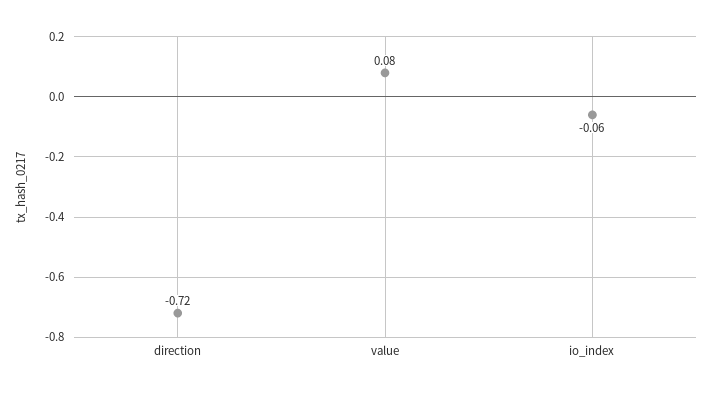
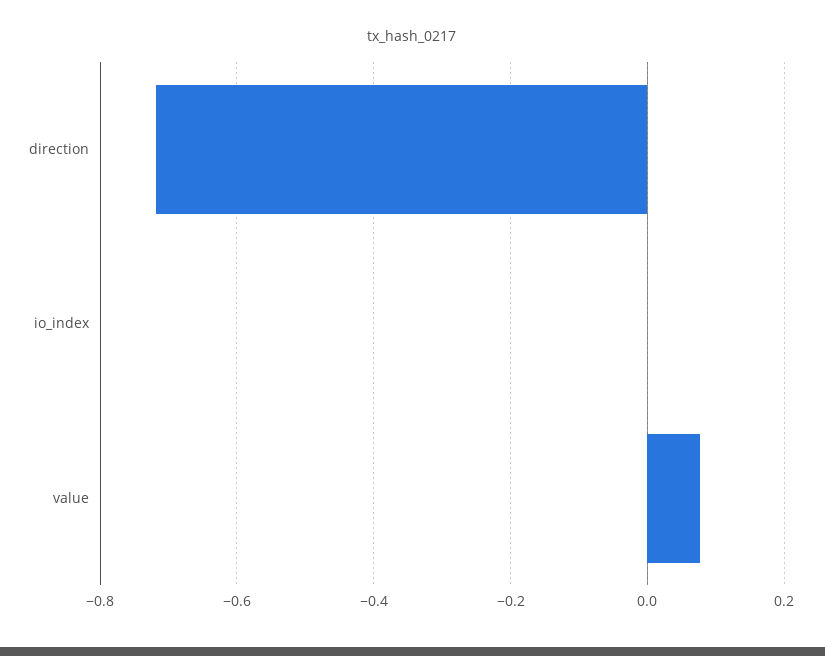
io_index: -0.06 -> 0

